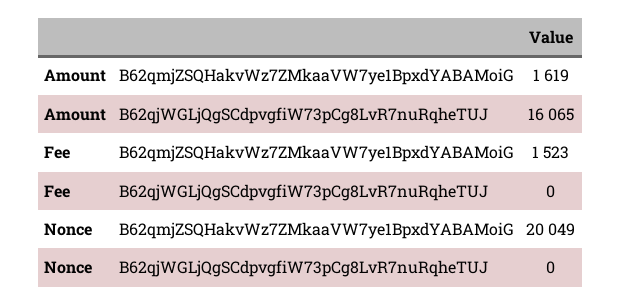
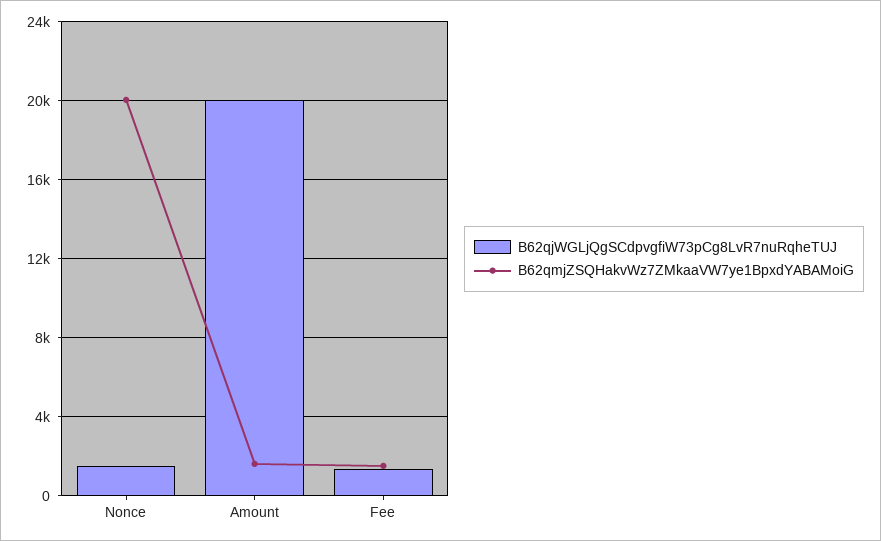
B62qjWGLjQgSCdpvgfiW73pCg8LvR7nuRqheTUJ, Amount: 16065 -> 20000
B62qjWGLjQgSCdpvgfiW73pCg8LvR7nuRqheTUJ, Fee: 0 -> 1500
B62qjWGLjQgSCdpvgfiW73pCg8LvR7nuRqheTUJ, Nonce: 0 -> 1500

